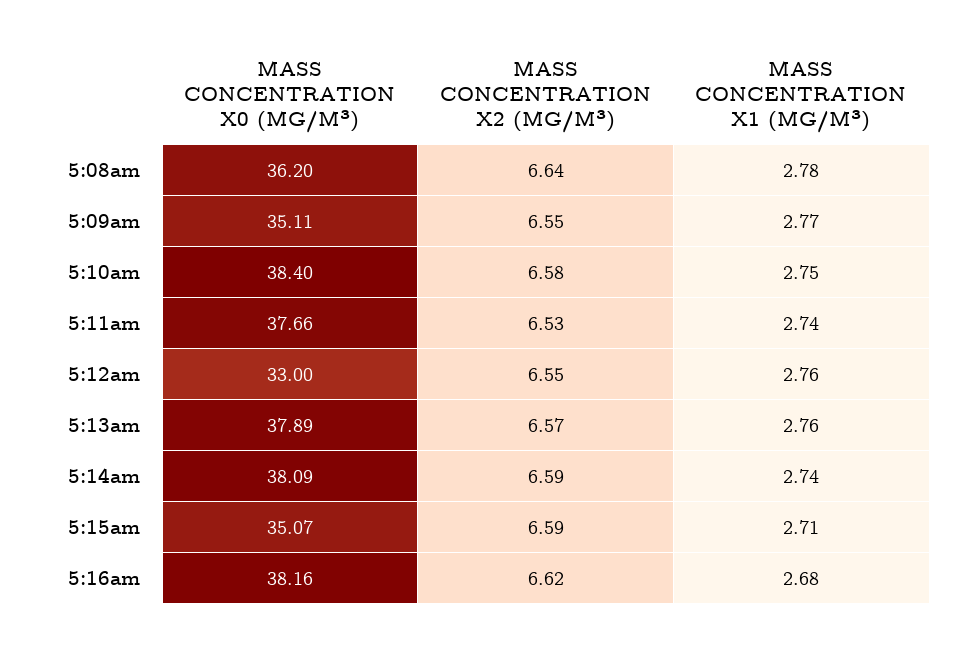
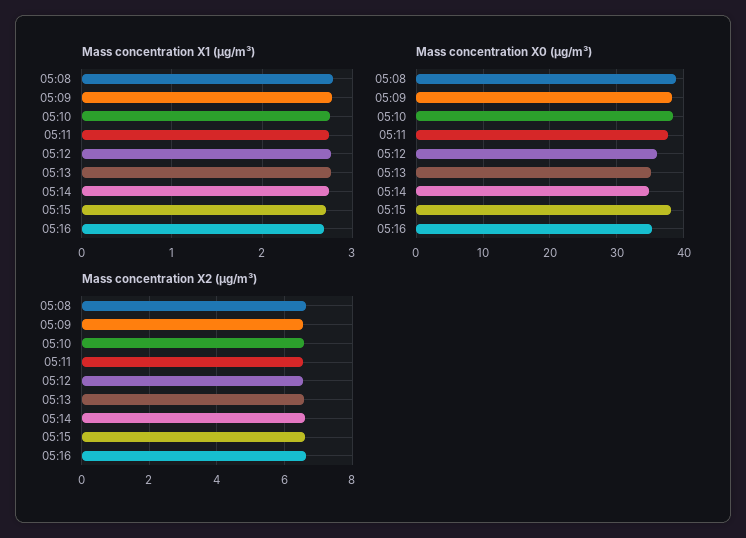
MASS CONCENTRATION X0 (ΜG/M³), 5:08am: 36.2 -> 39
MASS CONCENTRATION X0 (ΜG/M³), 5:09am: 35.11 -> 38
MASS CONCENTRATION X0 (ΜG/M³), 5:12am: 33 -> 36
MASS CONCENTRATION X0 (ΜG/M³), 5:13am: 37.89 -> 35
MASS CONCENTRATION X0 (ΜG/M³), 5:14am: 38.09 -> 35
MASS CONCENTRATION X0 (ΜG/M³), 5:15am: 35.07 -> 38
MASS CONCENTRATION X0 (ΜG/M³), 5:16am: 38.16 -> 35

